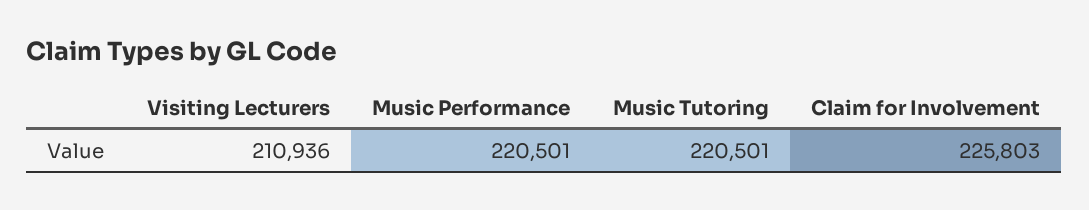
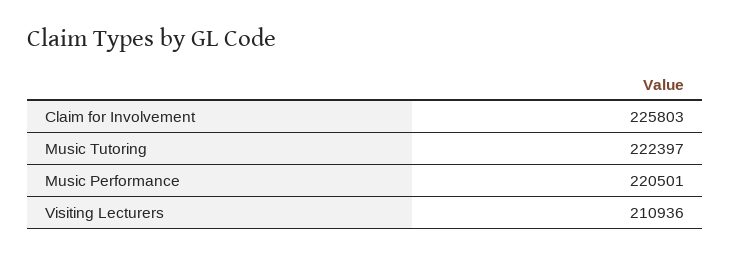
Music Tutoring: 220501 -> 222397

